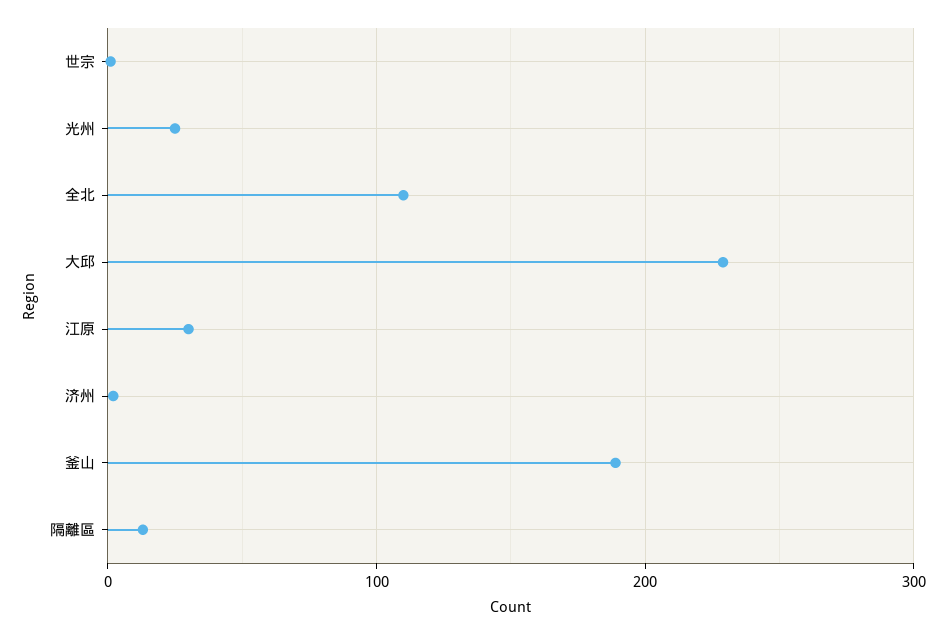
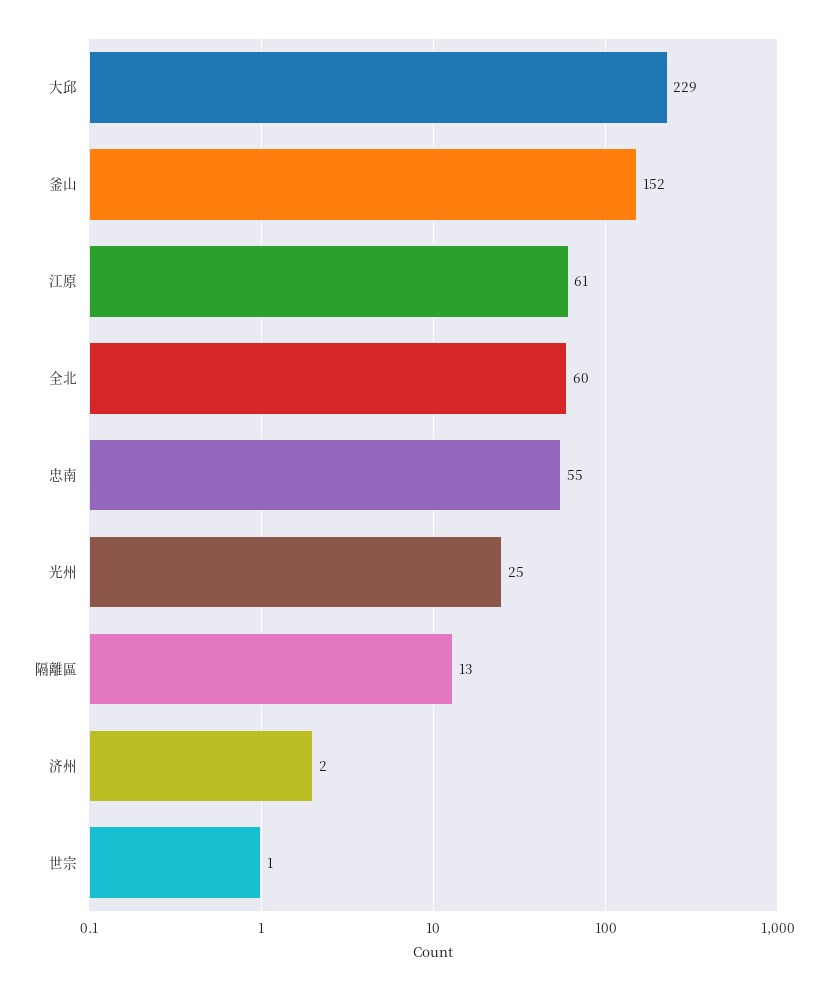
全北: 110 -> 60
江原: 30 -> 61
釜山: 190 -> 152
忠南: none -> 55

